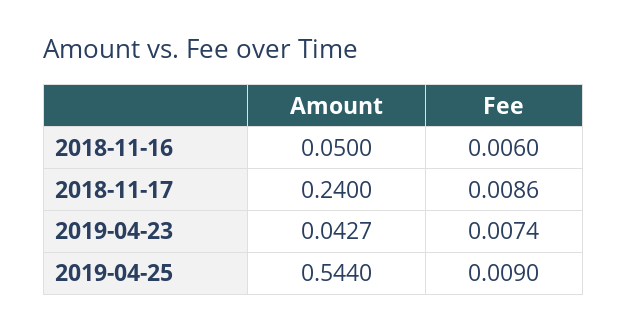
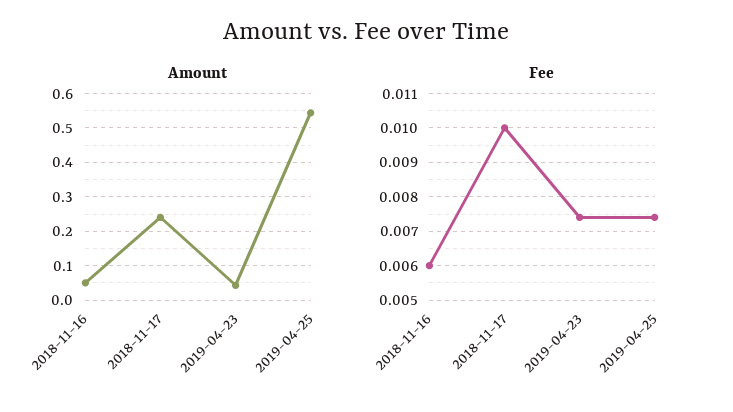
Fee, 2018-11-17: 0.0086 -> 0.01
Fee, 2019-04-25: 0.009 -> 0.0075

